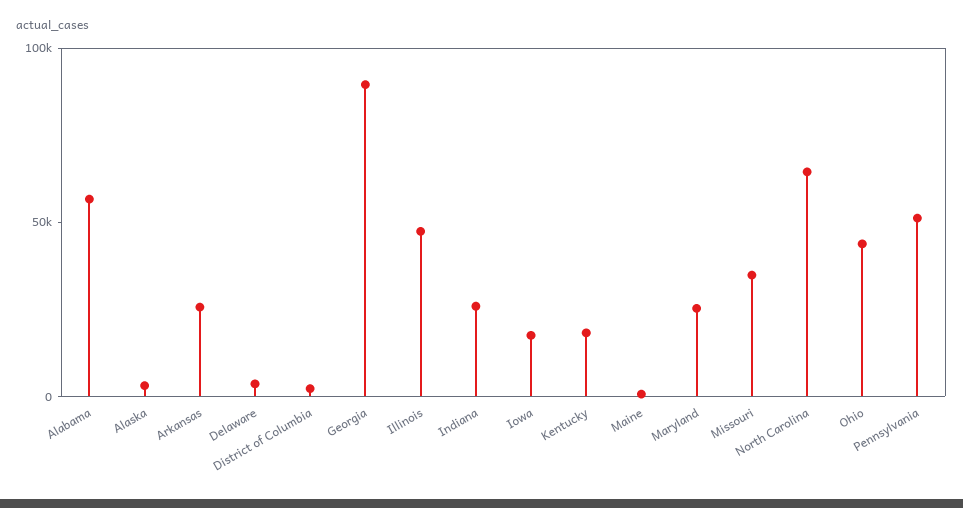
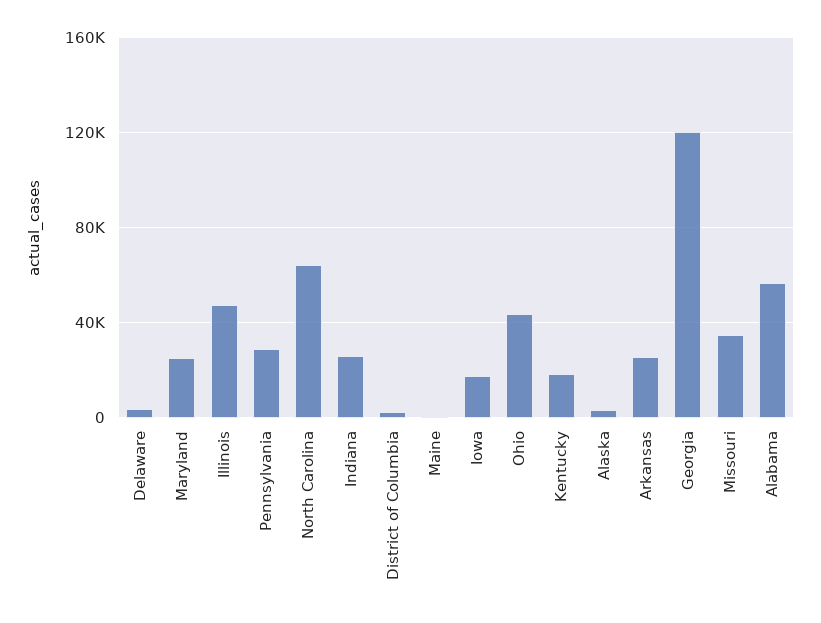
Georgia: 90000 -> 120000
Pennsylvania: 50000 -> 30000

